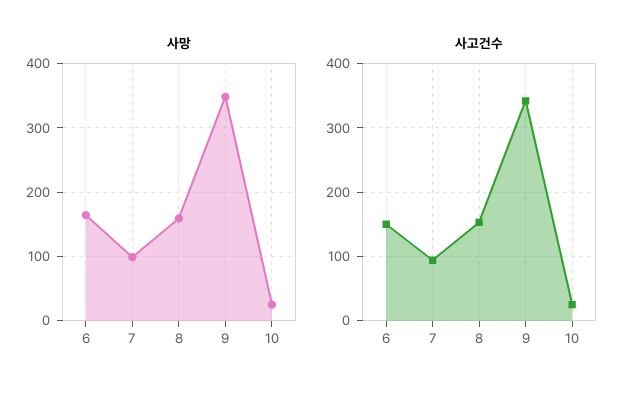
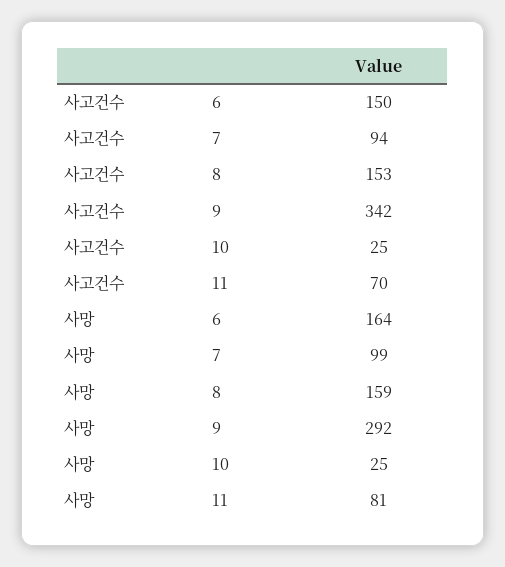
사망, 9: 350 -> 292
사고건수, 11: none -> 70
사망, 11: none -> 81

